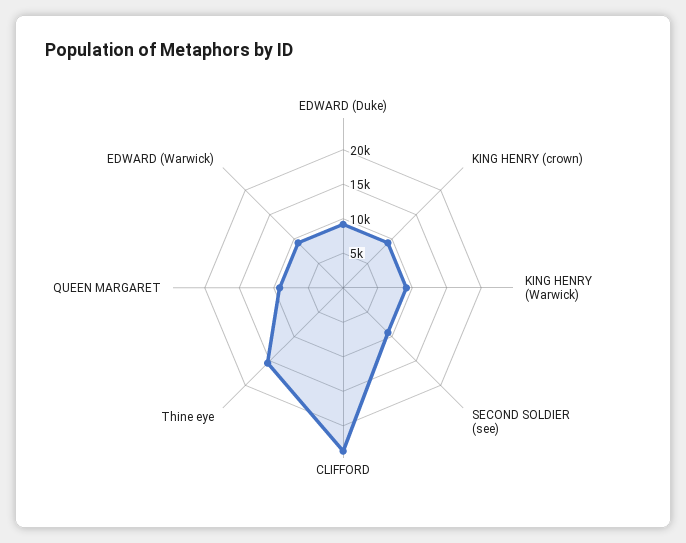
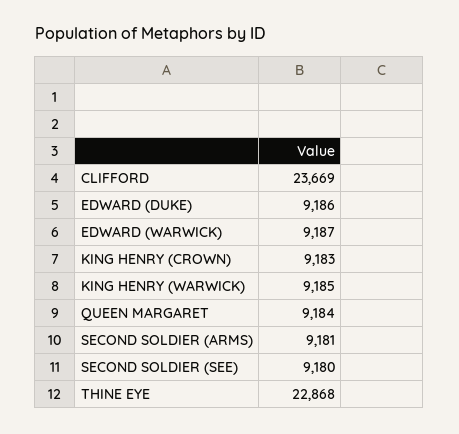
Thine eye: 15000 -> 22868
SECOND SOLDIER (ARMS): none -> 9181

